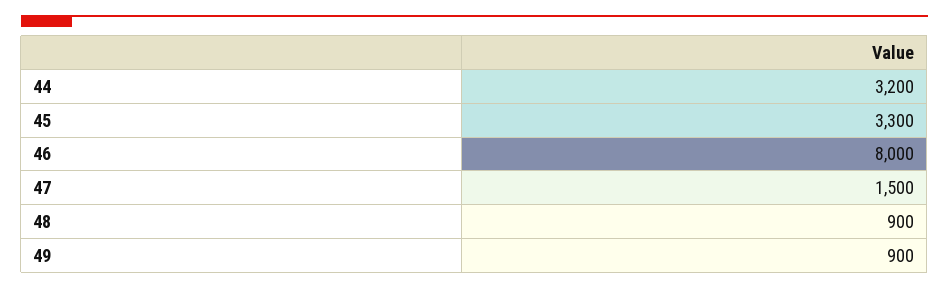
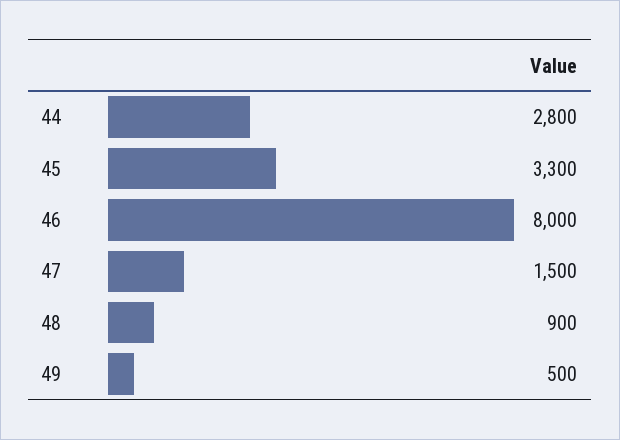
44: 3200 -> 2800
49: 900 -> 500

